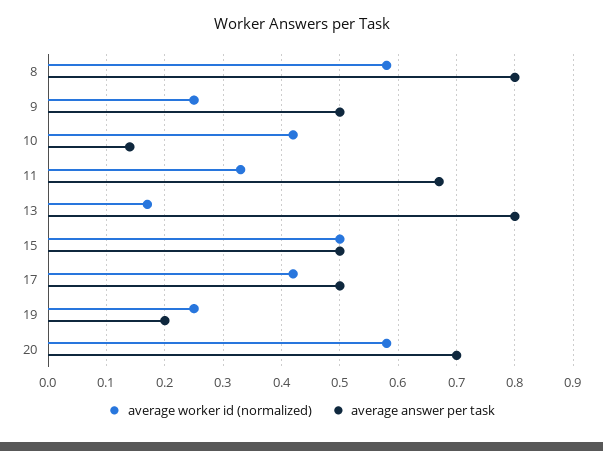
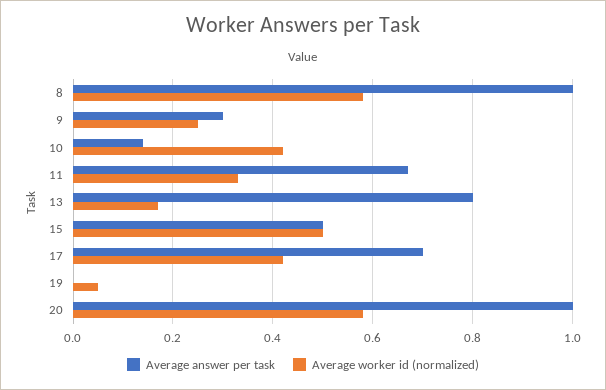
average answer per task, 8: 0.8 -> 1
average answer per task, 9: 0.5 -> 0.3
average answer per task, 17: 0.5 -> 0.7
average worker id (normalized), 19: 0.25 -> 0.05
average answer per task, 19: 0.2 -> 0
average answer per task, 20: 0.7 -> 1

